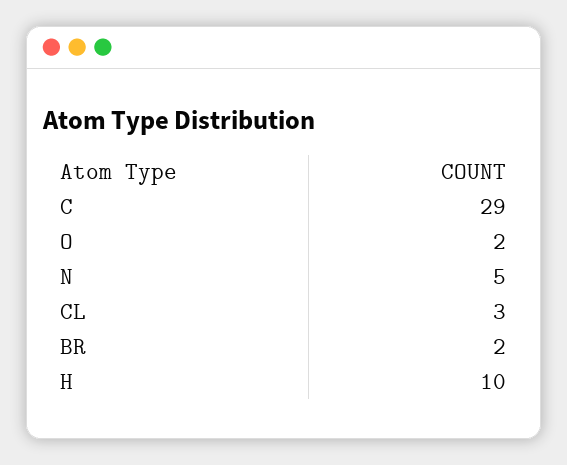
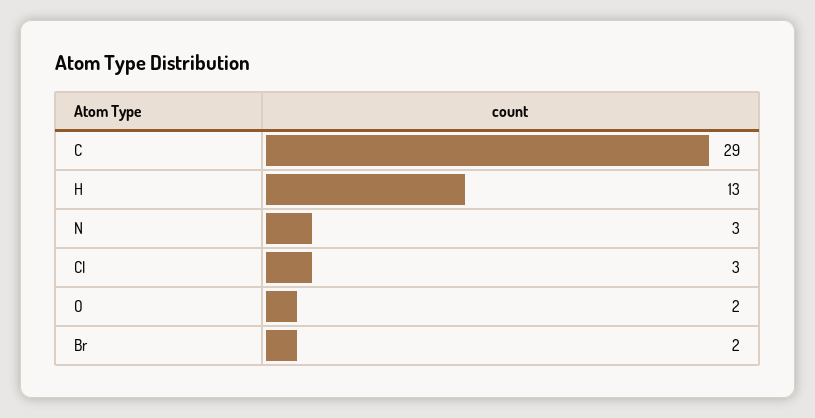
N: 5 -> 3
H: 10 -> 13

